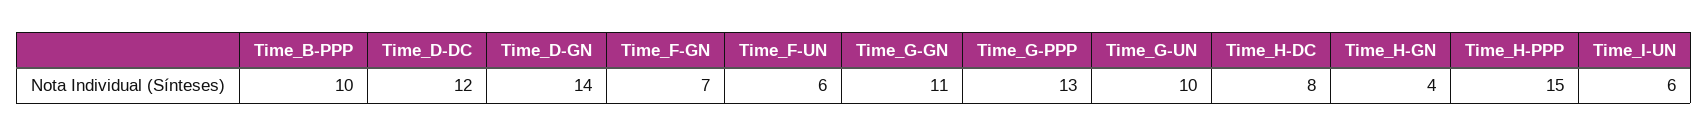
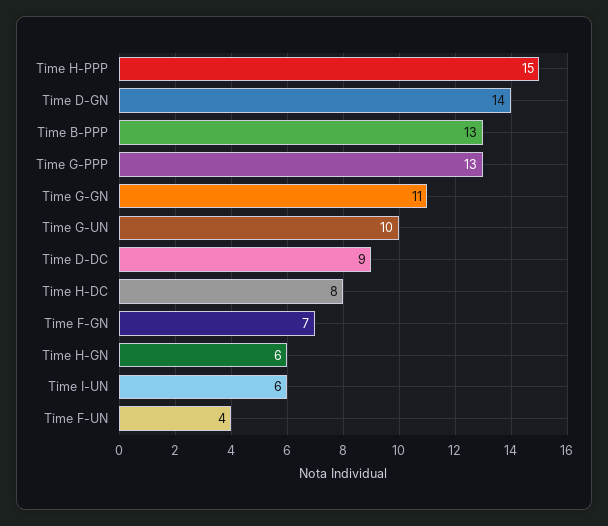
Time_B-PPP: 10 -> 13
Time_D-DC: 12 -> 9
Time_F-UN: 6 -> 4
Time_H-GN: 4 -> 6

